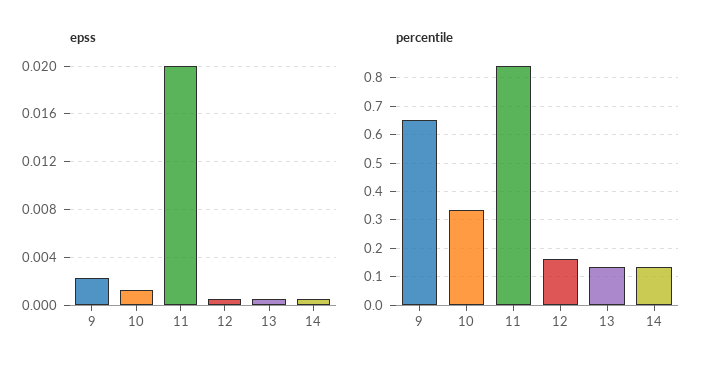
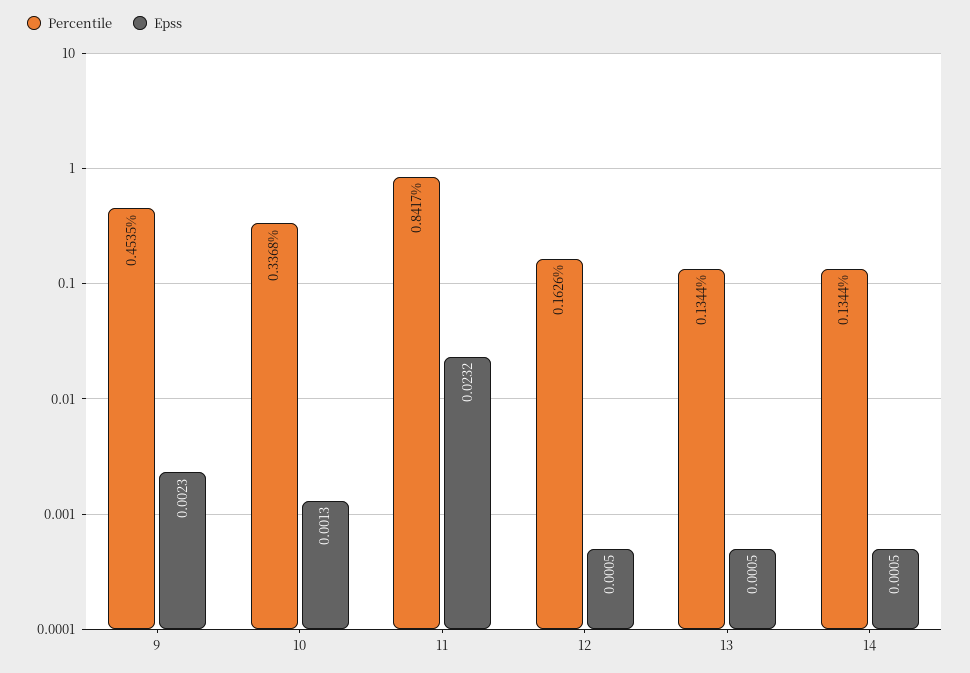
epss, 11: 0.02 -> 0.0232
percentile, 9: 0.65 -> 0.4535

